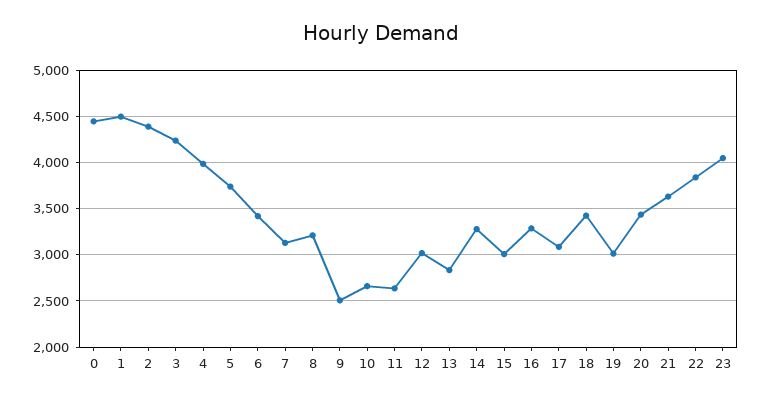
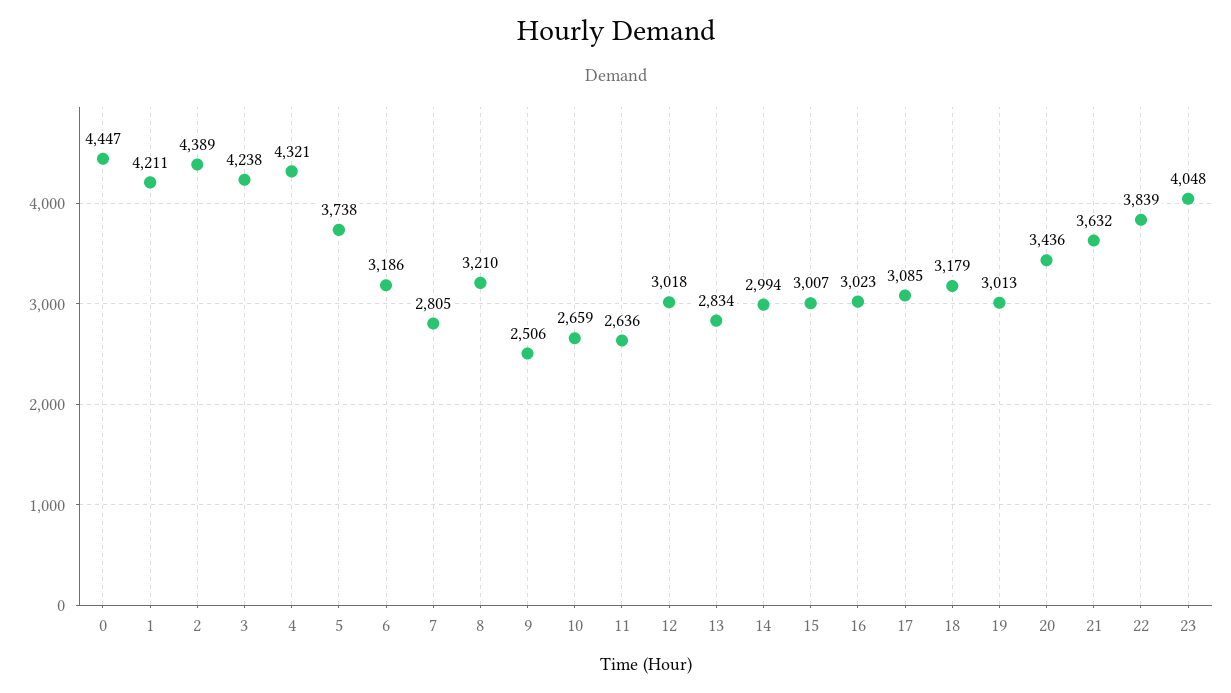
1: 4500 -> 4211
4: 4000 -> 4321
6: 3400 -> 3186
7: 3100 -> 2805
14: 3300 -> 2994
16: 3300 -> 3023
18: 3400 -> 3179

